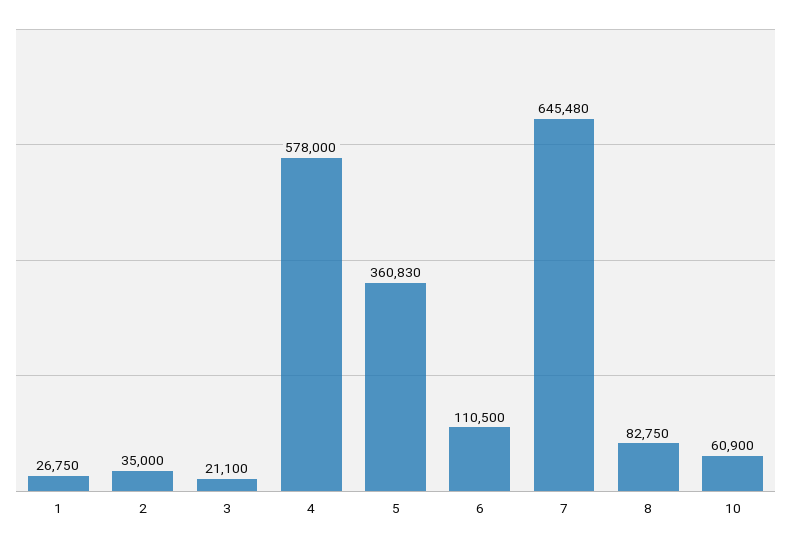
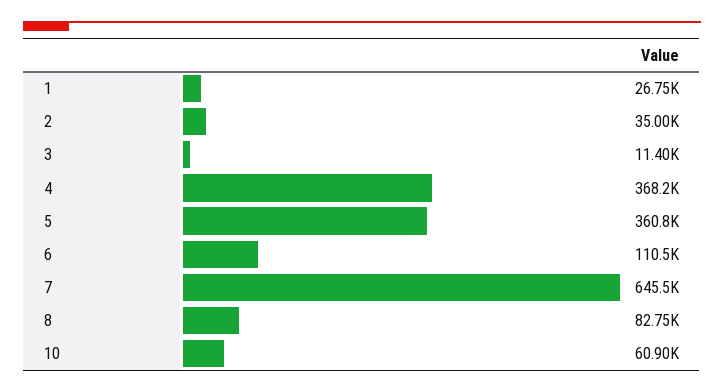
3: 21100 -> 11400
4: 578000 -> 368200

